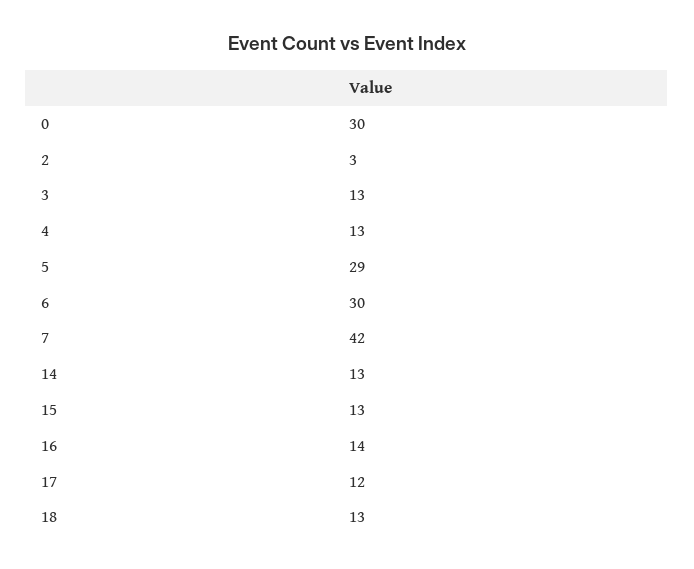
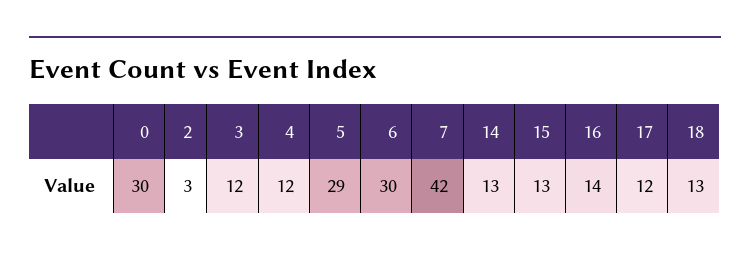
3: 13 -> 12
4: 13 -> 12

